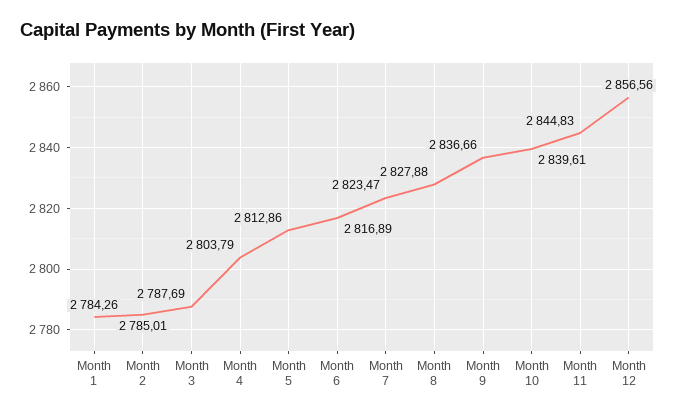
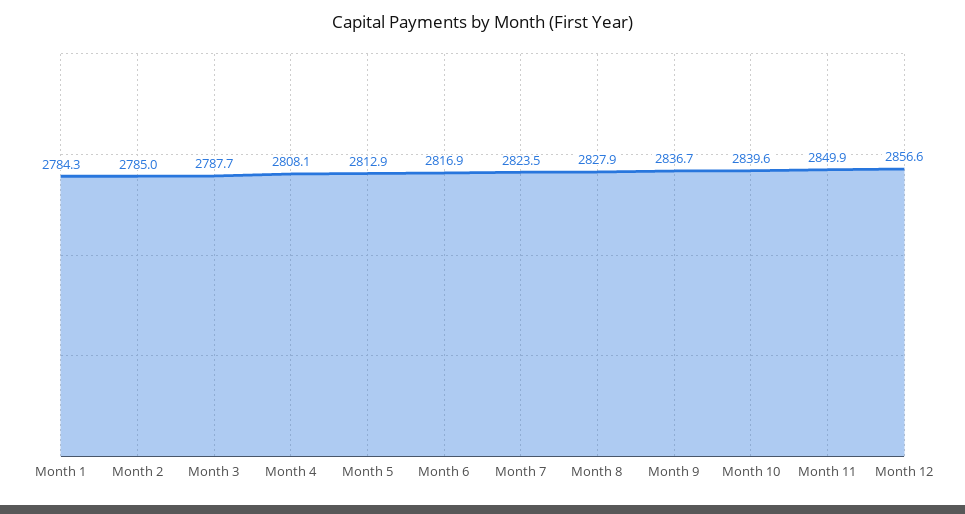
Month 4: 2803.79 -> 2808.1
Month 11: 2844.83 -> 2849.9

